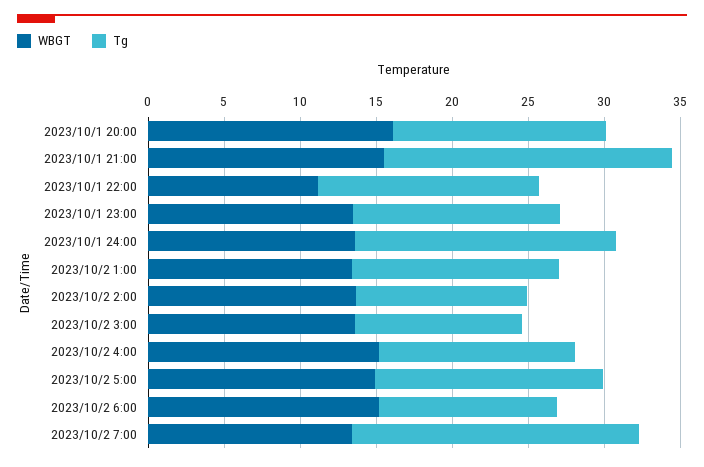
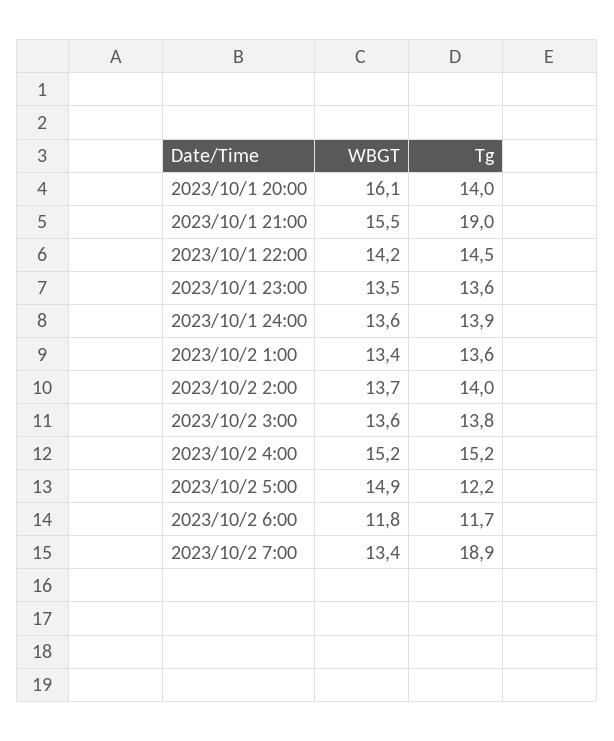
WBGT, 2023/10/1 22:00: 11 -> 14.2
Tg, 2023/10/1 24:00: 17 -> 13.9
Tg, 2023/10/2 2:00: 11 -> 14
Tg, 2023/10/2 3:00: 11 -> 13.8
Tg, 2023/10/2 4:00: 13 -> 15.2
Tg, 2023/10/2 5:00: 15 -> 12.2
WBGT, 2023/10/2 6:00: 15 -> 11.8

